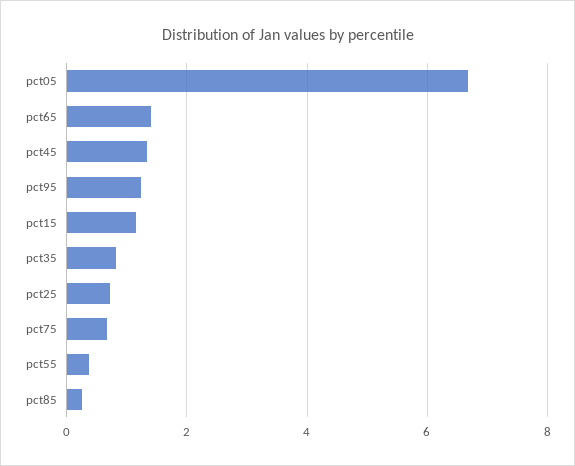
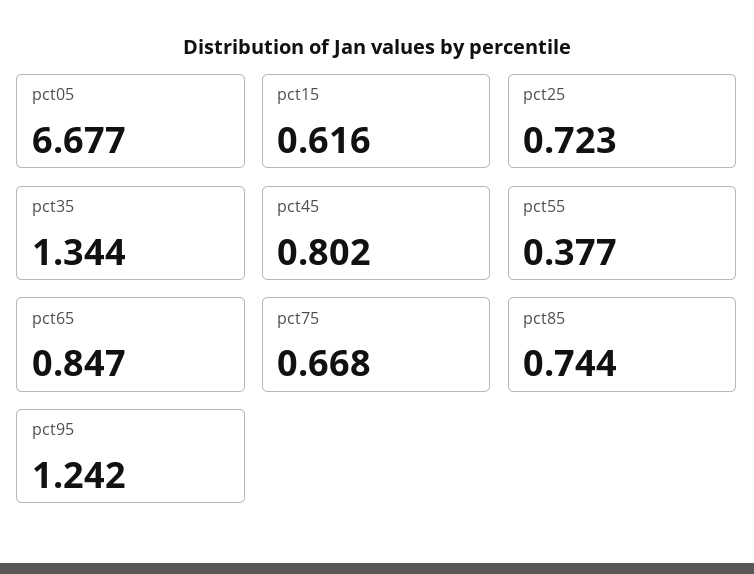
pct65: 1.4 -> 0.847
pct45: 1.4 -> 0.802
pct15: 1.2 -> 0.616
pct35: 0.8 -> 1.344
pct85: 0.2 -> 0.744

